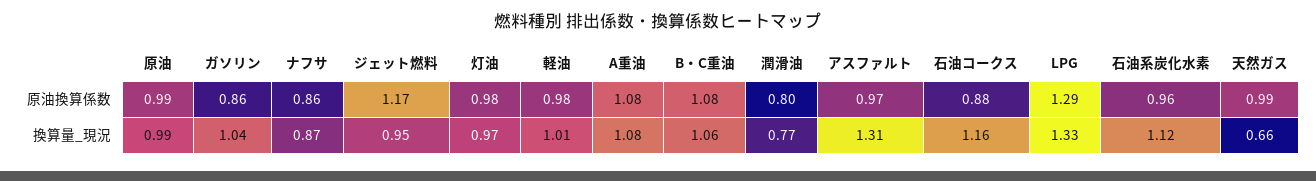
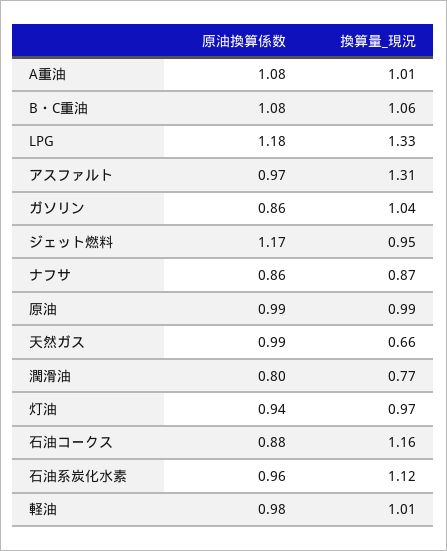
灯油, 原油換算係数: 0.98 -> 0.94
LPG, 原油換算係数: 1.29 -> 1.18
A重油, 換算量_現況: 1.08 -> 1.01

